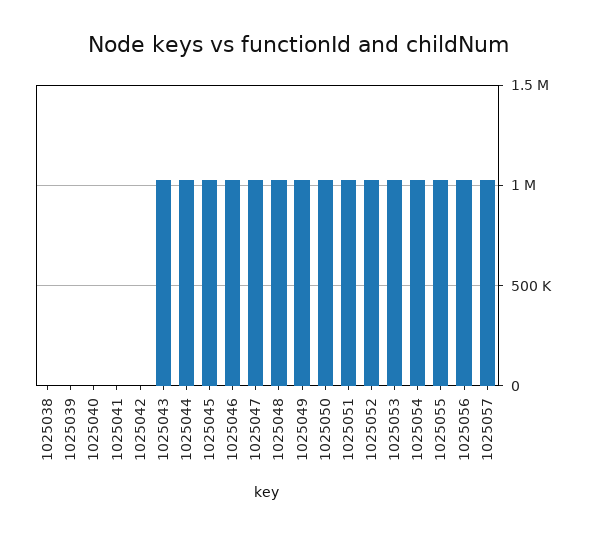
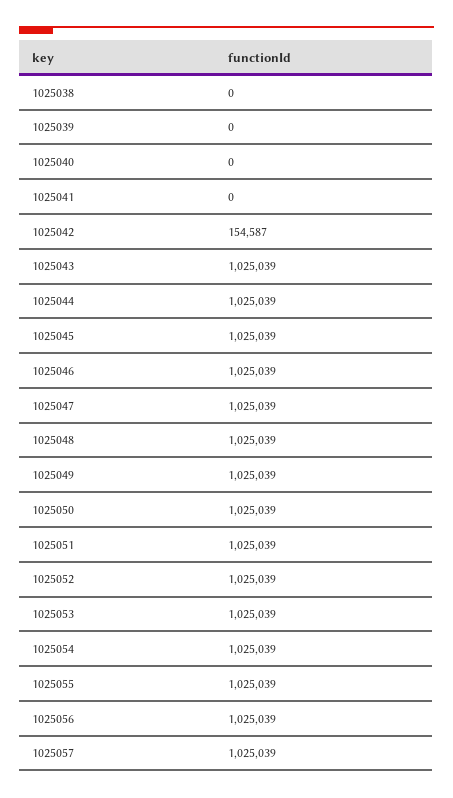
1025042: 0 -> 154587

